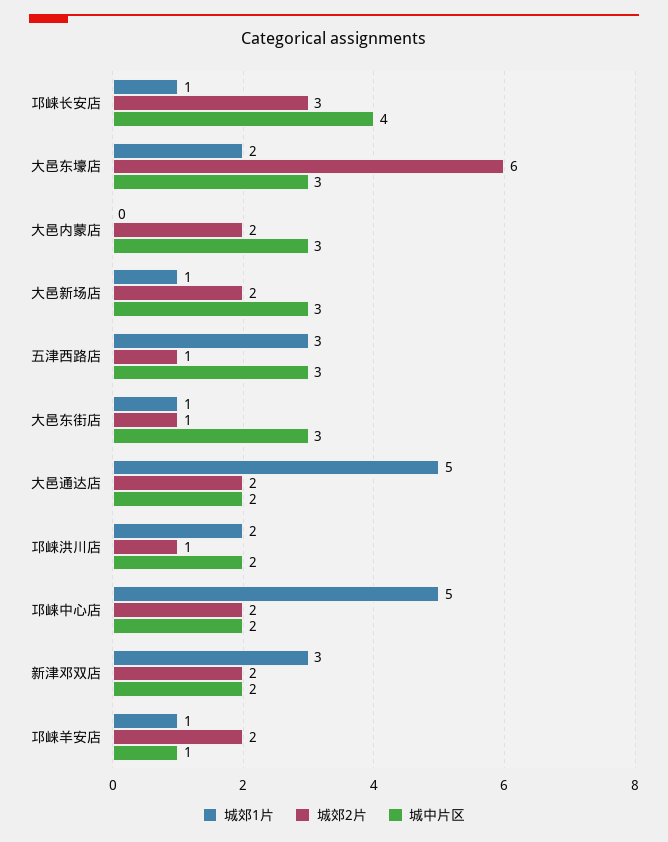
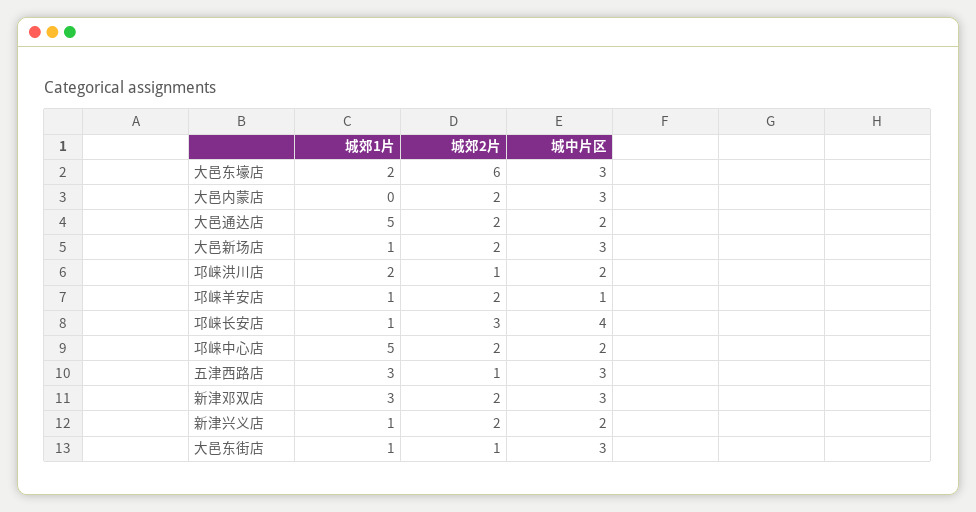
城中片区, 新津邓双店: 2 -> 3
城郊1片, 新津兴义店: none -> 1
城郊2片, 新津兴义店: none -> 2
城中片区, 新津兴义店: none -> 2

